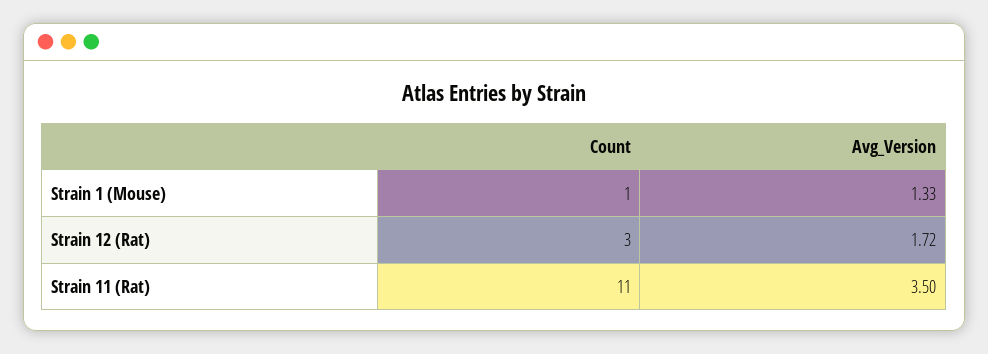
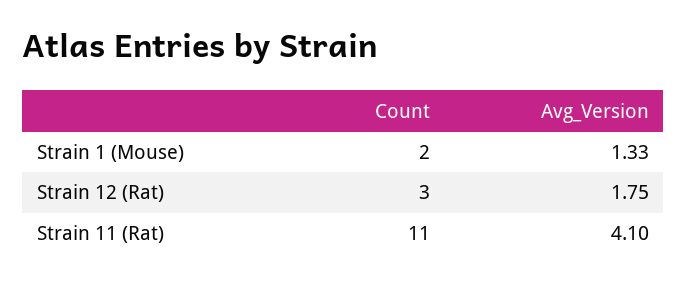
Count, Strain 1 (Mouse): 1 -> 2
Avg_Version, Strain 12 (Rat): 1.72 -> 1.75
Avg_Version, Strain 11 (Rat): 3.5 -> 4.1

